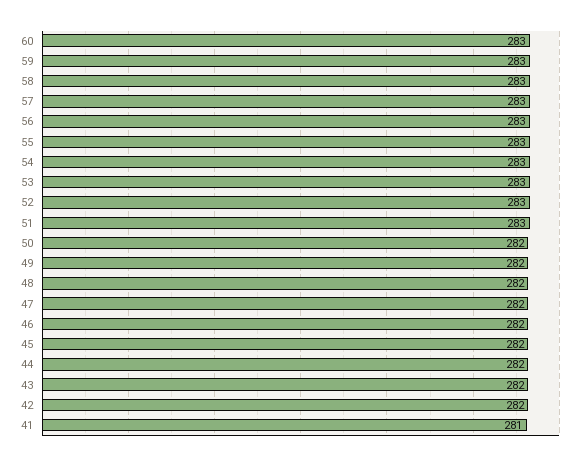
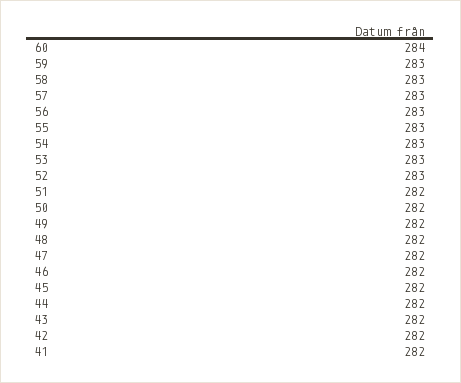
60: 283 -> 284
51: 283 -> 282
41: 281 -> 282

